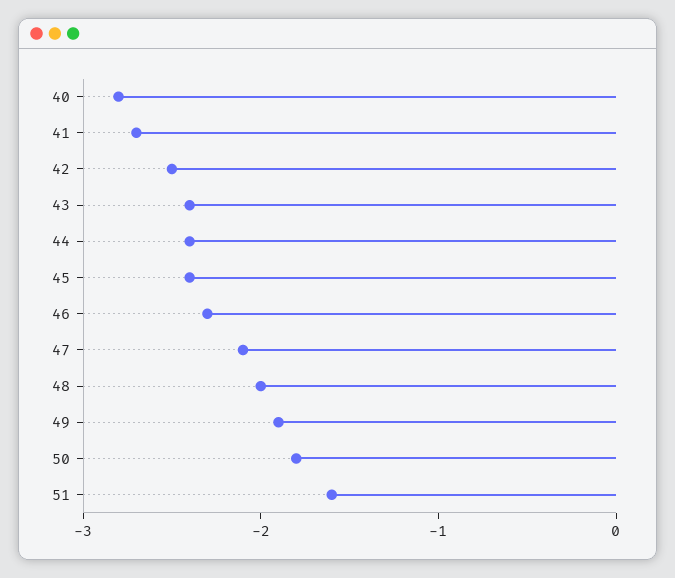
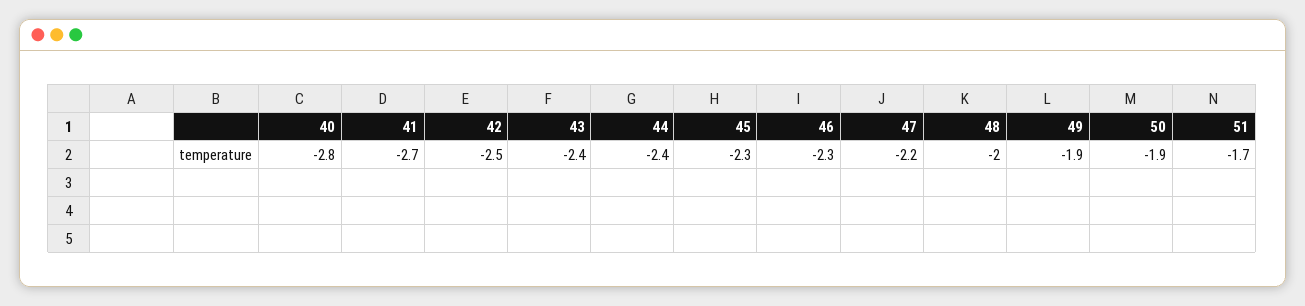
45: -2.4 -> -2.3
47: -2.1 -> -2.2
50: -1.8 -> -1.9
51: -1.6 -> -1.7

